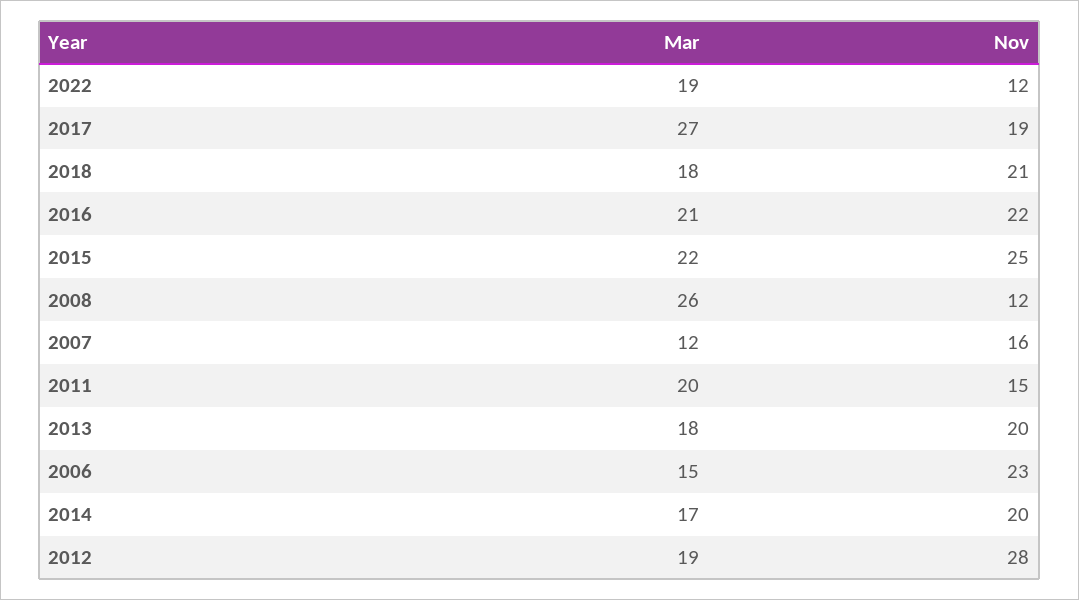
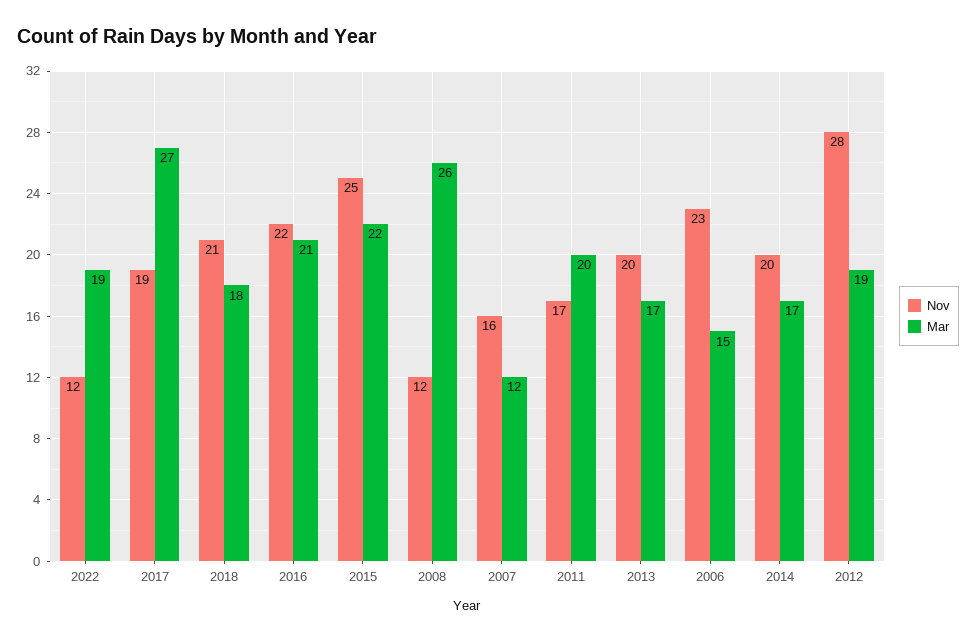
Nov, 2011: 15 -> 17
Mar, 2013: 18 -> 17

